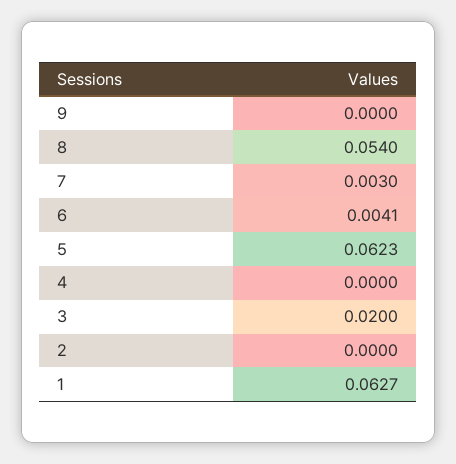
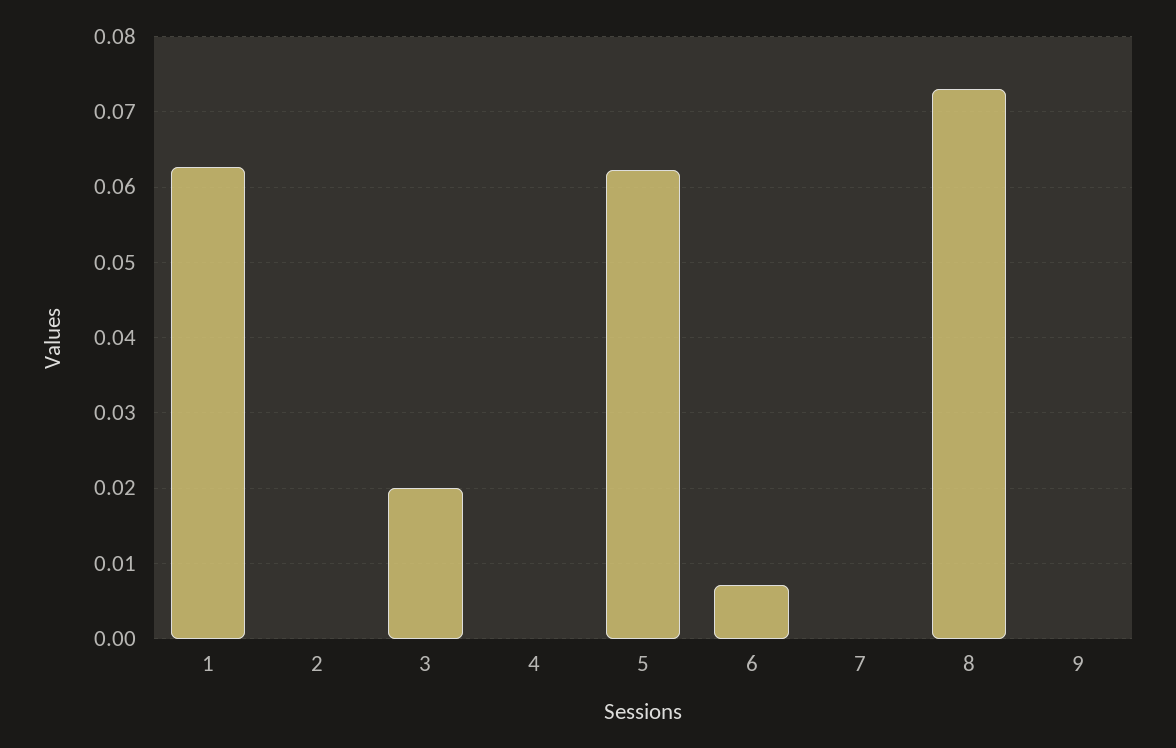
8: 0.054 -> 0.073
7: 0.003 -> 0
6: 0.0041 -> 0.007

